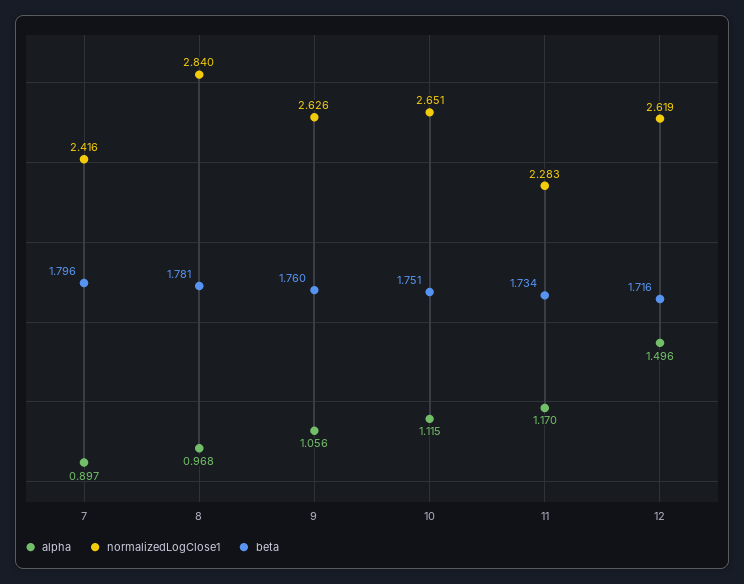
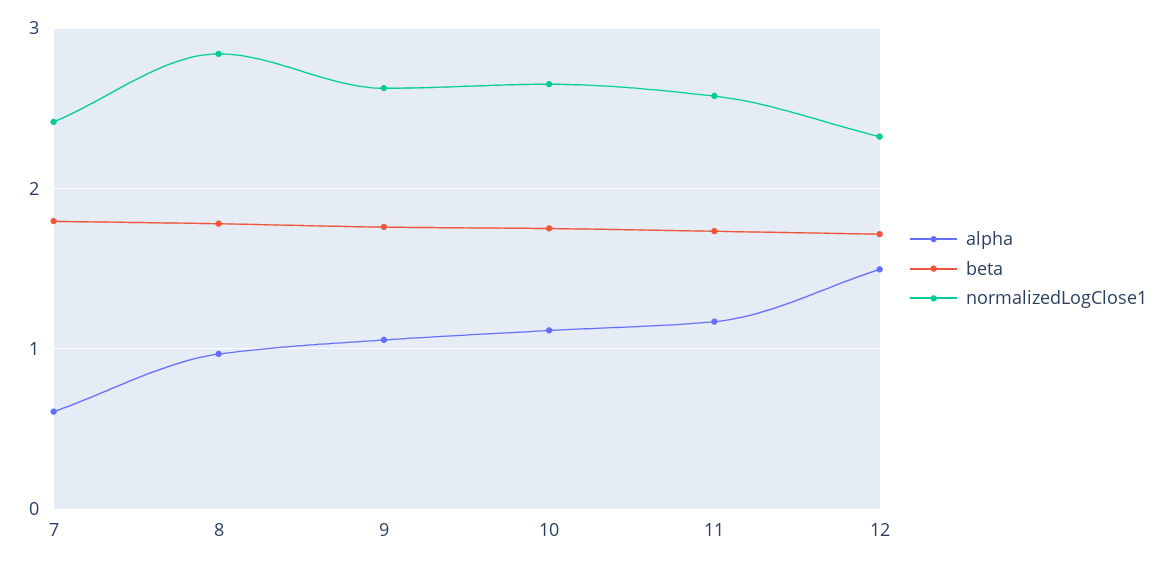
alpha, 7: 0.897 -> 0.6
normalizedLogClose1, 11: 2.283 -> 2.6
normalizedLogClose1, 12: 2.619 -> 2.3

